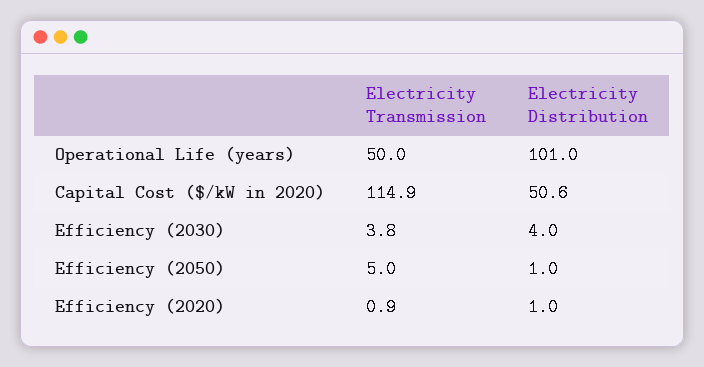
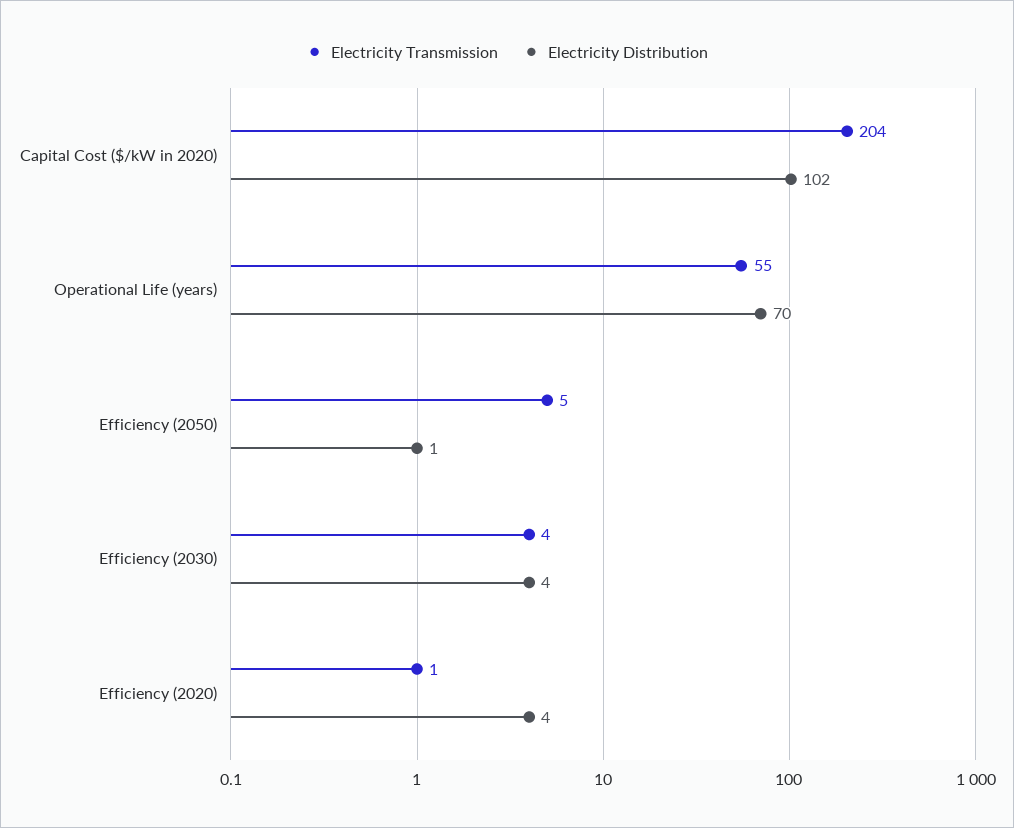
Electricity Transmission, Operational Life (years): 50 -> 55
Electricity Distribution, Operational Life (years): 101 -> 70
Electricity Transmission, Capital Cost ($/kW in 2020): 114.9 -> 204
Electricity Distribution, Capital Cost ($/kW in 2020): 50.6 -> 102
Electricity Distribution, Efficiency (2020): 1 -> 4

